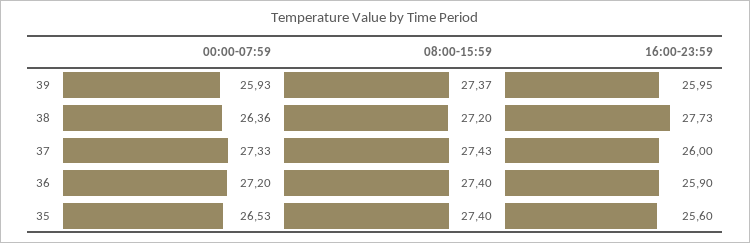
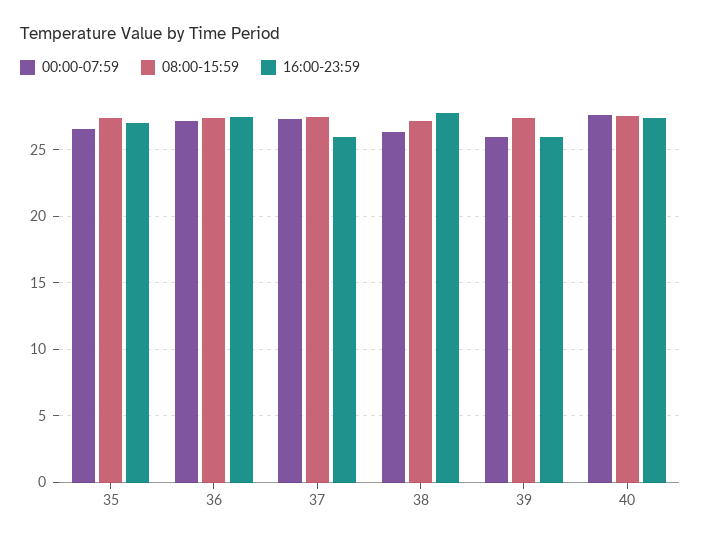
16:00-23:59, 36: 25.9 -> 27.5
16:00-23:59, 35: 25.6 -> 27
00:00-07:59, 40: none -> 27.5
08:00-15:59, 40: none -> 27.5
16:00-23:59, 40: none -> 27.5

